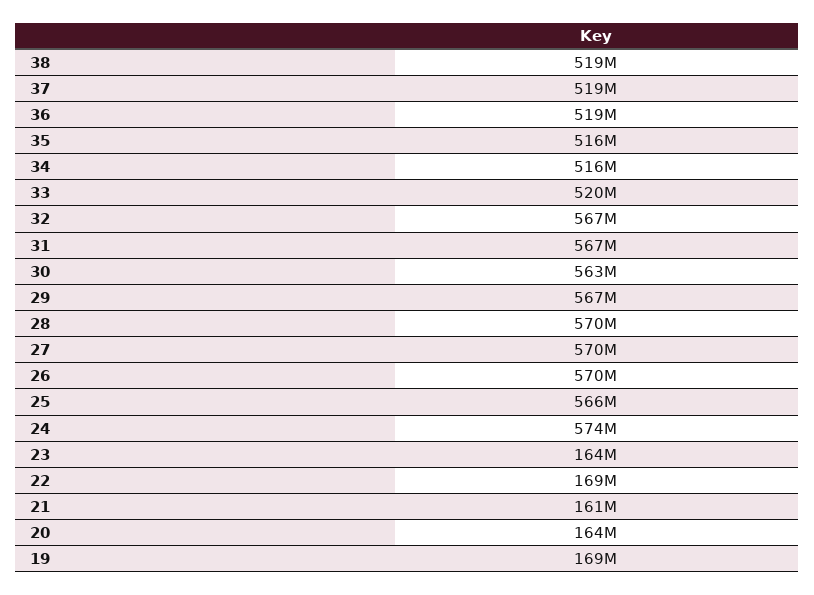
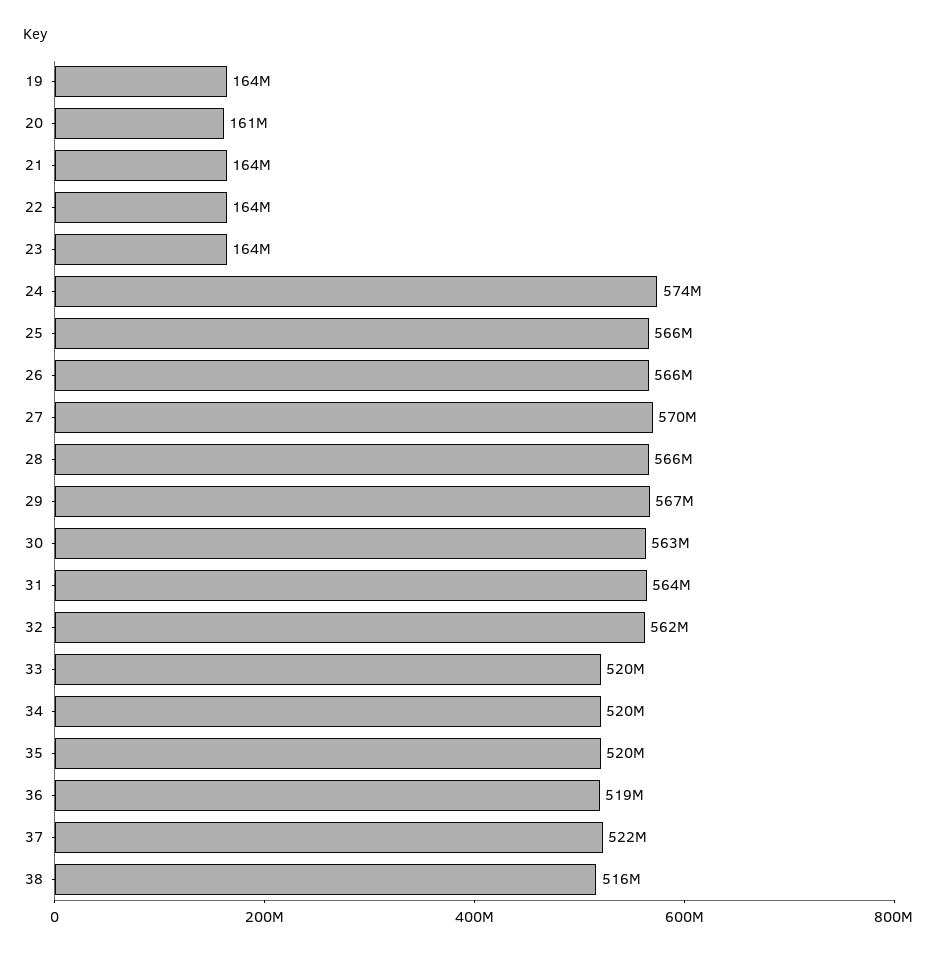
38: 519000000 -> 516000000
37: 519000000 -> 522000000
35: 516000000 -> 520000000
34: 516000000 -> 520000000
32: 567000000 -> 562000000
31: 567000000 -> 564000000
28: 570000000 -> 566000000
26: 570000000 -> 566000000
22: 169000000 -> 164000000
21: 161000000 -> 164000000
20: 164000000 -> 161000000
19: 169000000 -> 164000000

